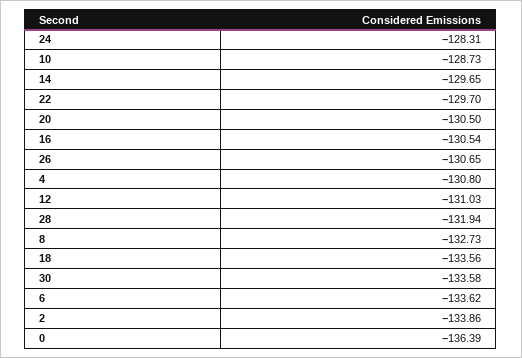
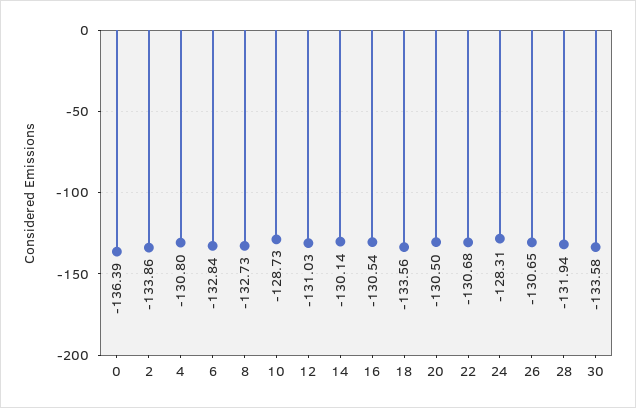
14: -129.65 -> -130.14
22: -129.7 -> -130.68
6: -133.62 -> -132.84

